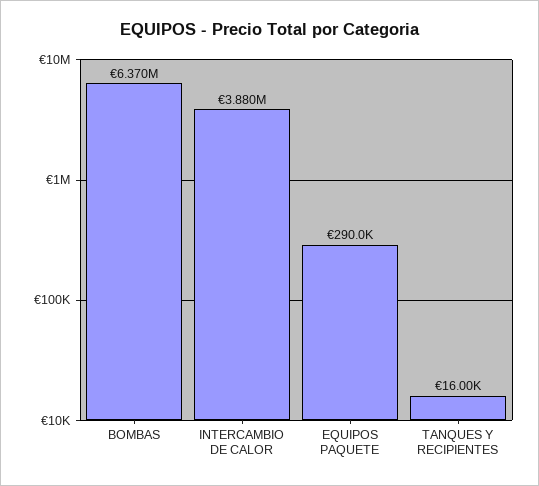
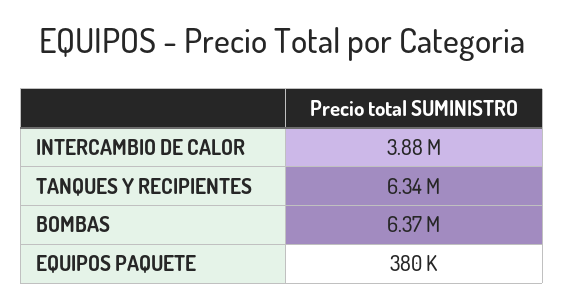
EQUIPOS PAQUETE: 290000 -> 380000
TANQUES Y RECIPIENTES: 16000 -> 6340000

